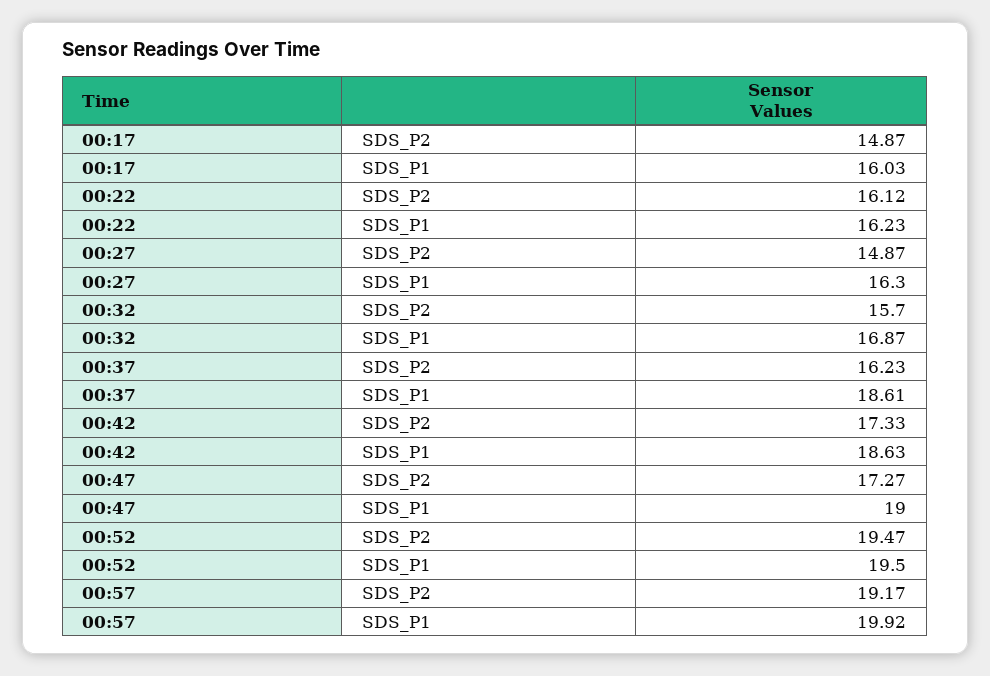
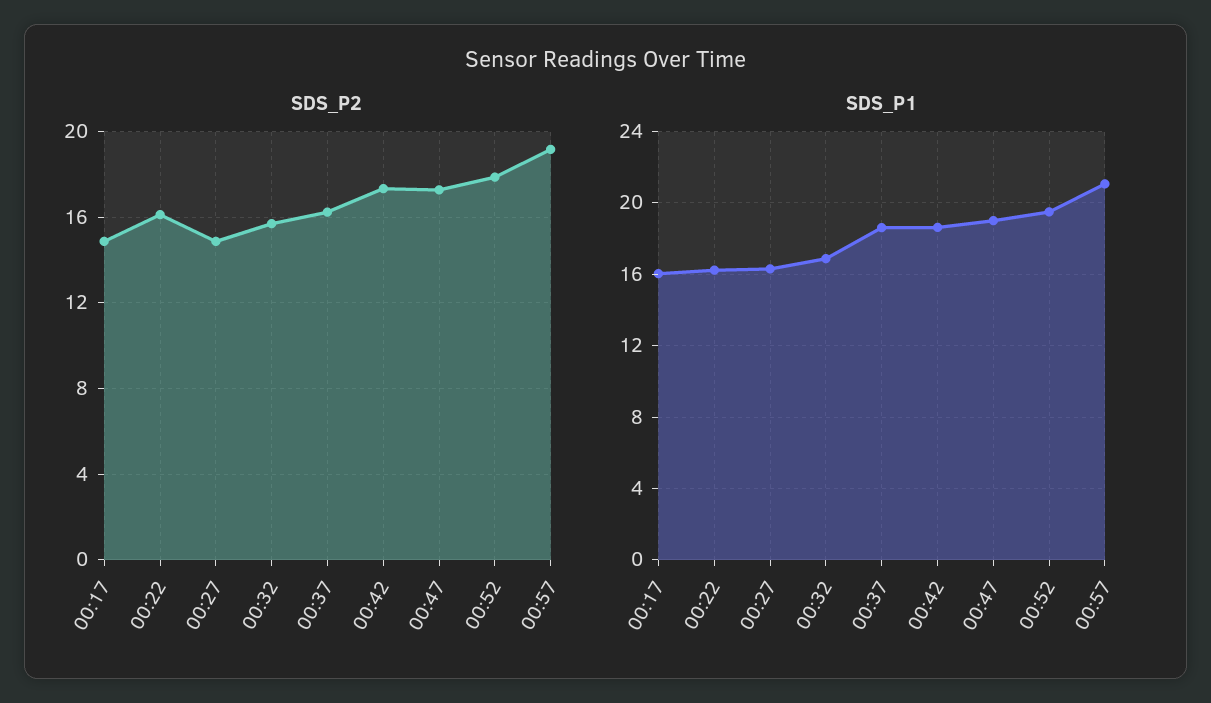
SDS_P2, 00:52: 19.47 -> 18
SDS_P1, 00:57: 19.92 -> 21

